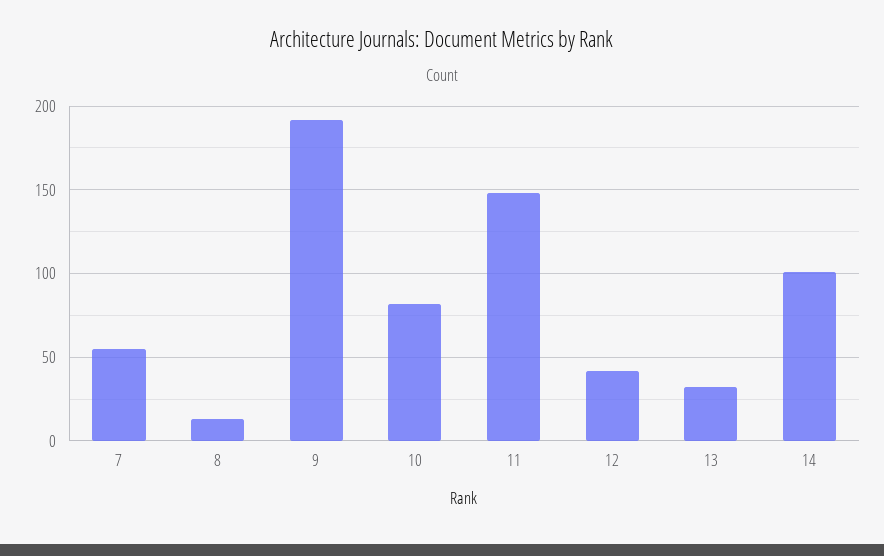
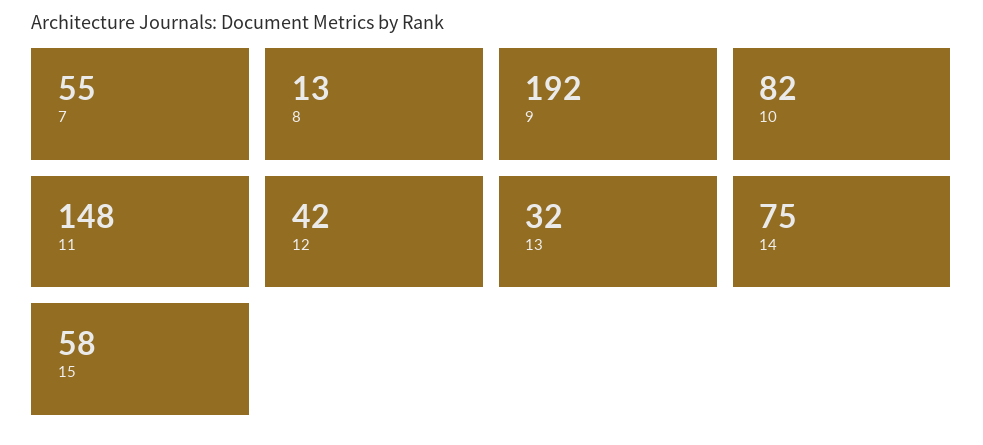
14: 100 -> 75
15: none -> 58

